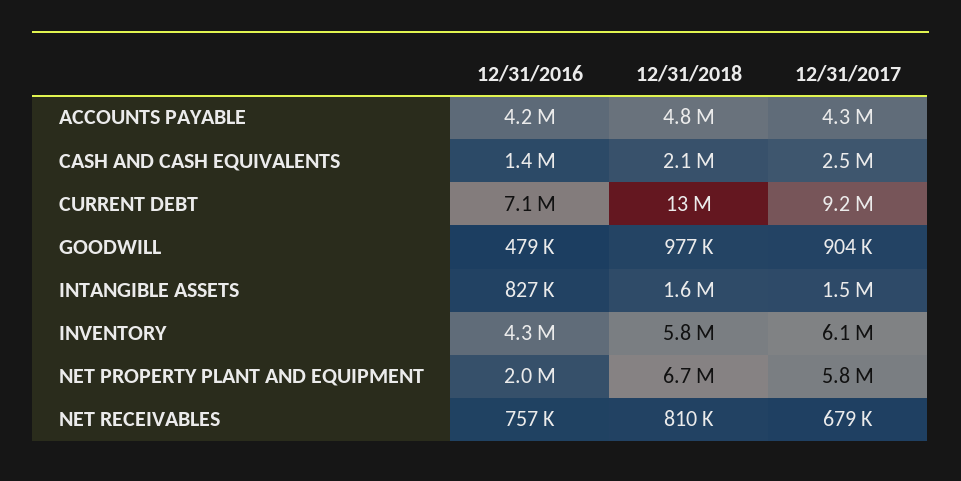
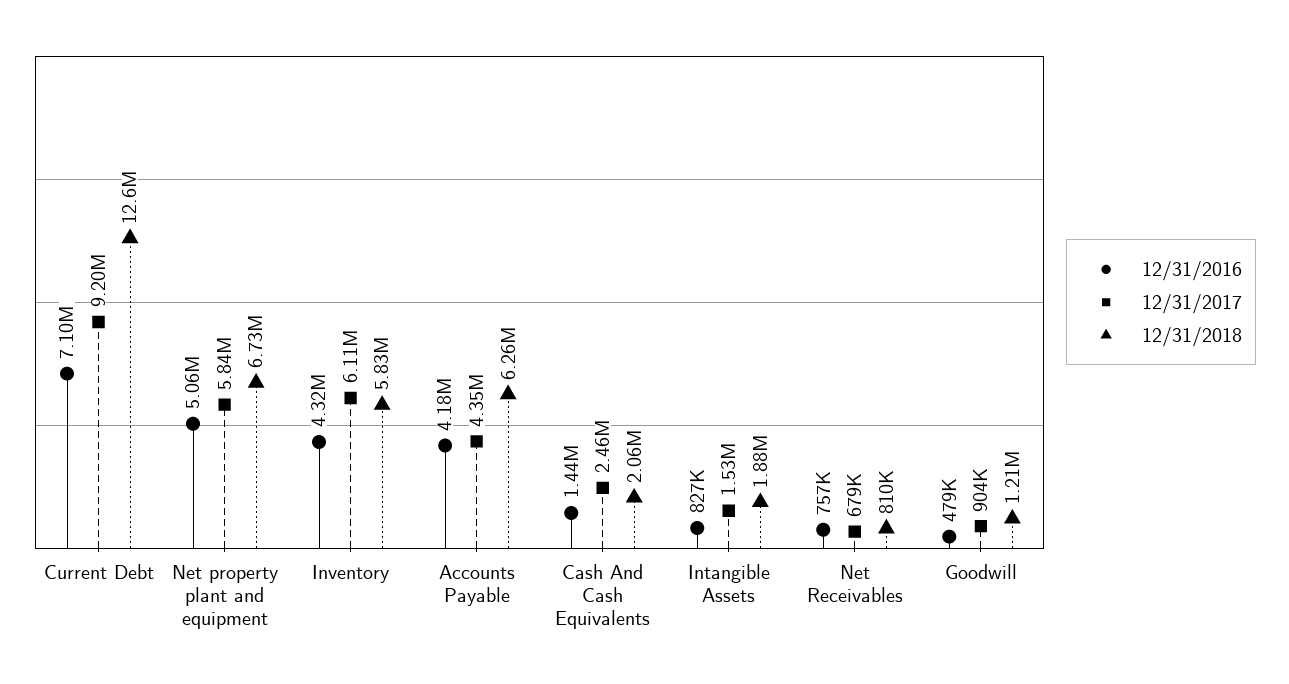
12/31/2018, ACCOUNTS PAYABLE: 4800000 -> 6260000
12/31/2018, GOODWILL: 977000 -> 1210000
12/31/2018, INTANGIBLE ASSETS: 1600000 -> 1880000
12/31/2016, NET PROPERTY PLANT AND EQUIPMENT: 2000000 -> 5060000

